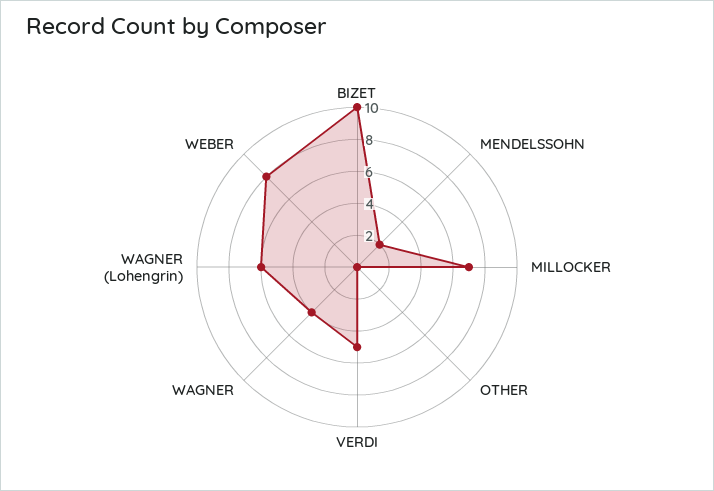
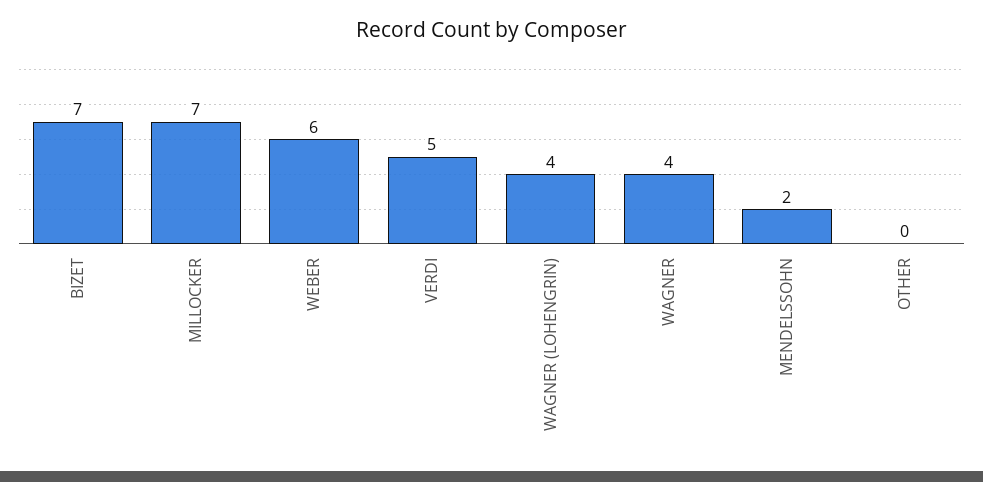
BIZET: 10 -> 7
WAGNER (Lohengrin): 6 -> 4
WEBER: 8 -> 6

